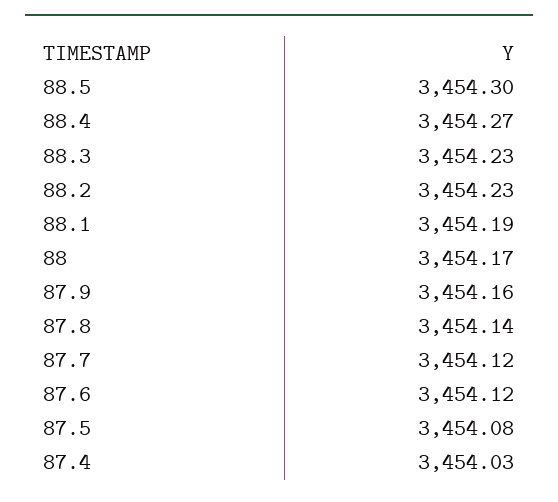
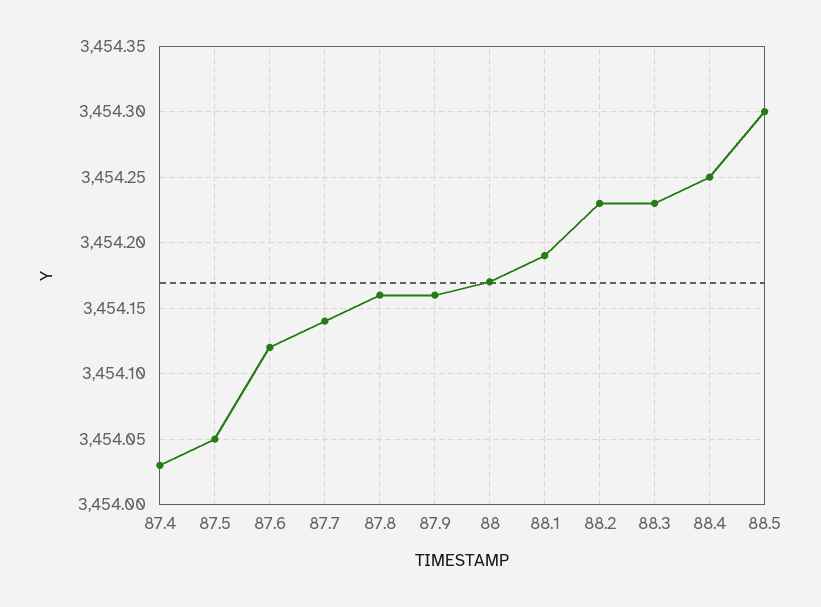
88.4: 3454.27 -> 3454.25
87.8: 3454.14 -> 3454.16
87.7: 3454.12 -> 3454.14
87.5: 3454.08 -> 3454.05

